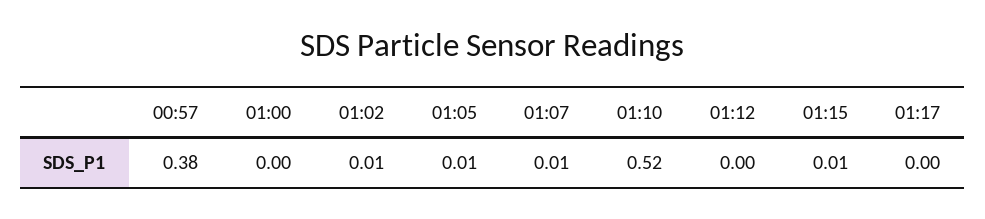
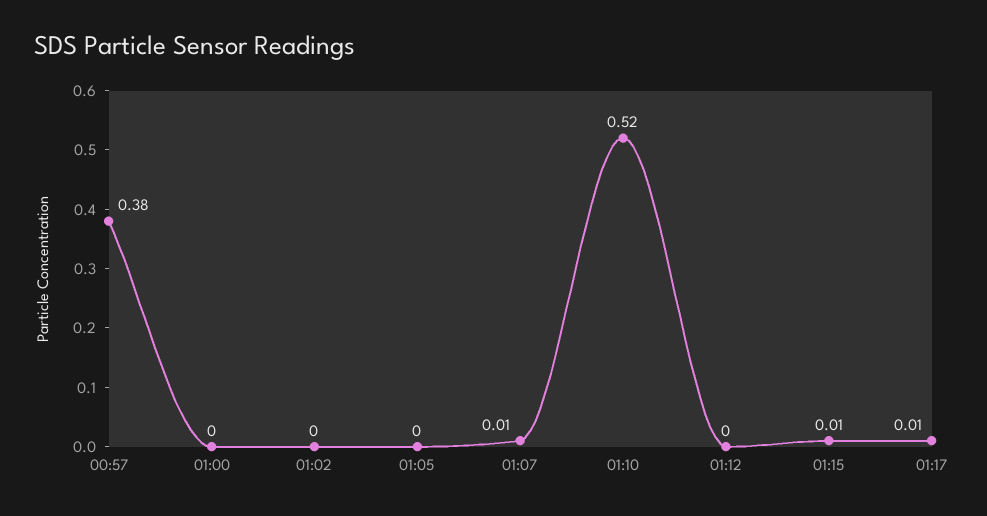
01:02: 0.01 -> 0
01:05: 0.01 -> 0
01:17: 0 -> 0.01

